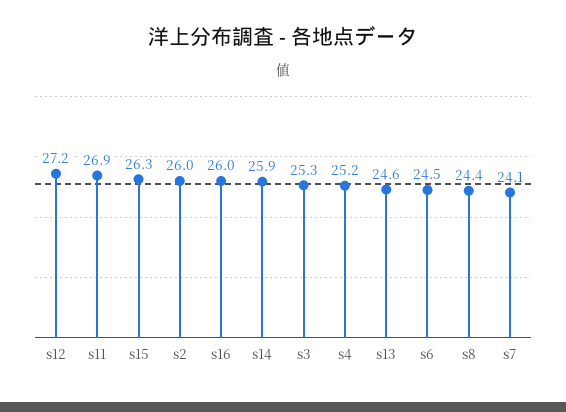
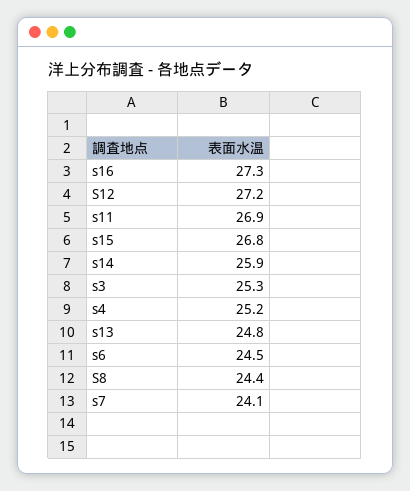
s15: 26.3 -> 26.8
s2: 26 -> none
s16: 26 -> 27.3
s13: 24.6 -> 24.8

